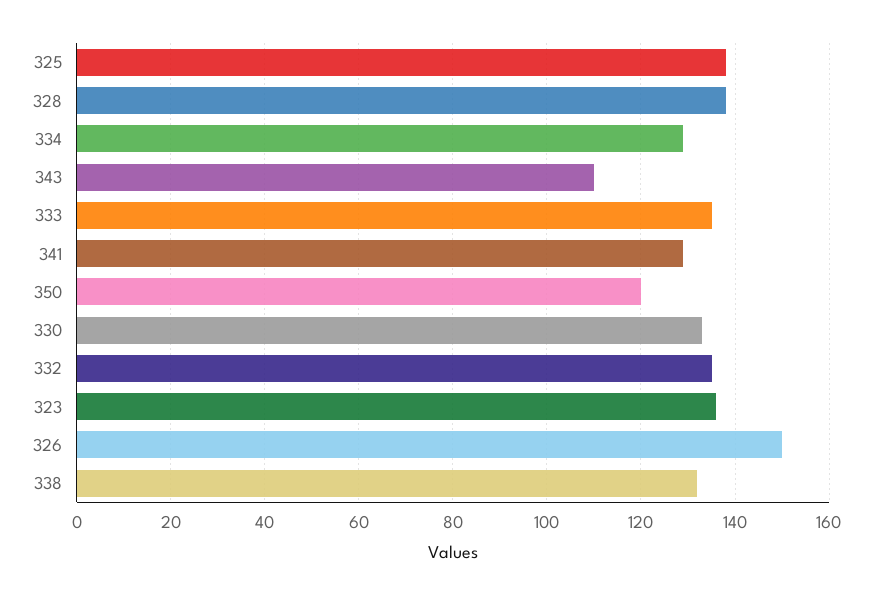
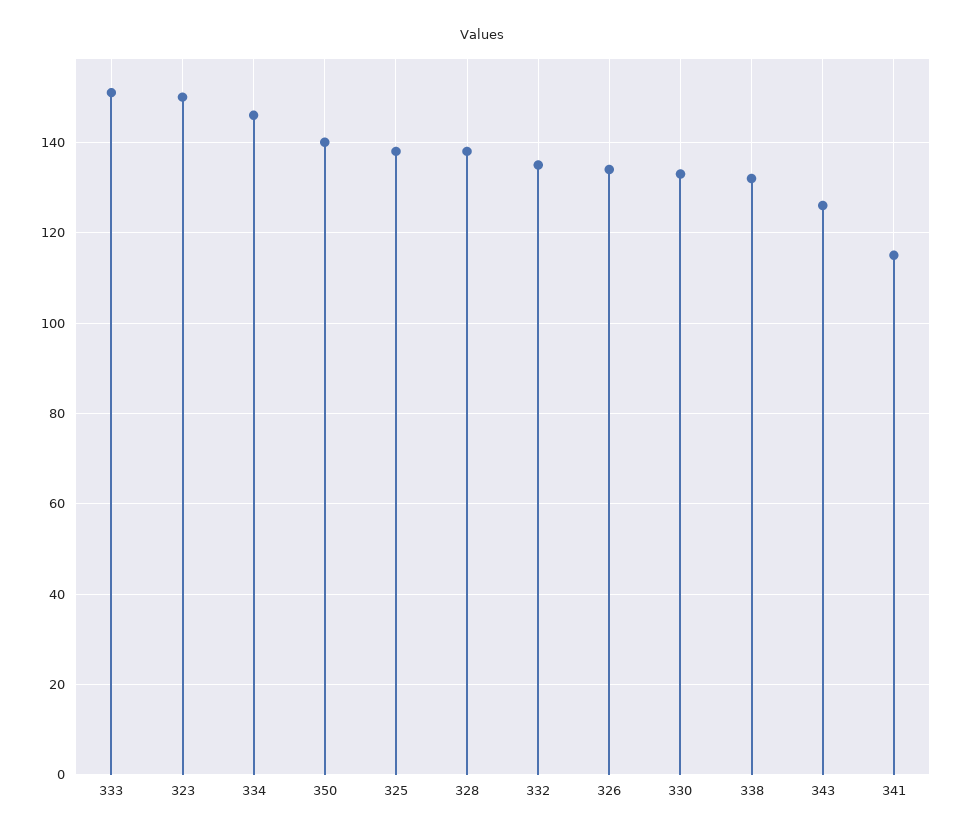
334: 130 -> 145
343: 110 -> 125
333: 135 -> 150
341: 130 -> 115
350: 120 -> 140
323: 135 -> 150
326: 150 -> 135

